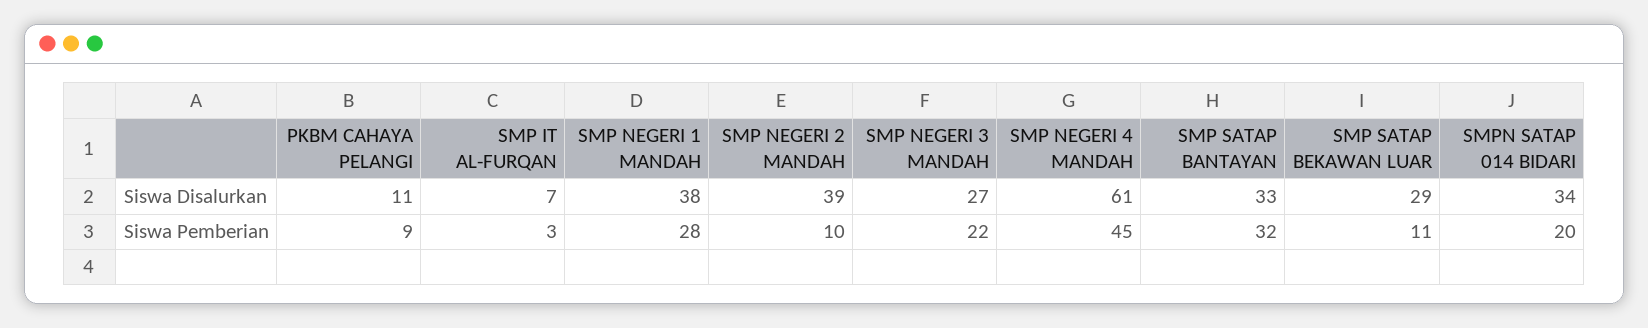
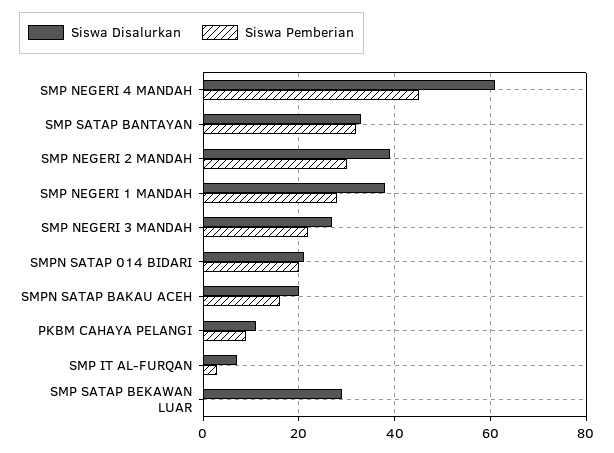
Siswa Disalurkan, SMPN SATAP 014 BIDARI: 34 -> 20
Siswa Pemberian, SMP NEGERI 2 MANDAH: 10 -> 30
Siswa Pemberian, SMP SATAP BEKAWAN LUAR: 11 -> 0
Siswa Disalurkan, SMPN SATAP BAKAU ACEH: none -> 20
Siswa Pemberian, SMPN SATAP BAKAU ACEH: none -> 15

